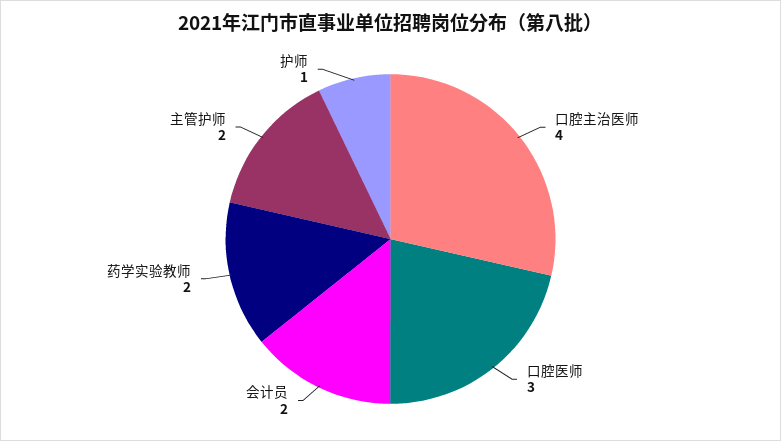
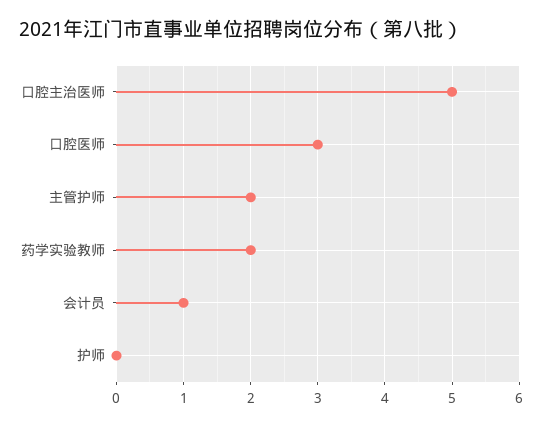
口腔主治医师: 4 -> 5
会计员: 2 -> 1
护师: 1 -> 0

